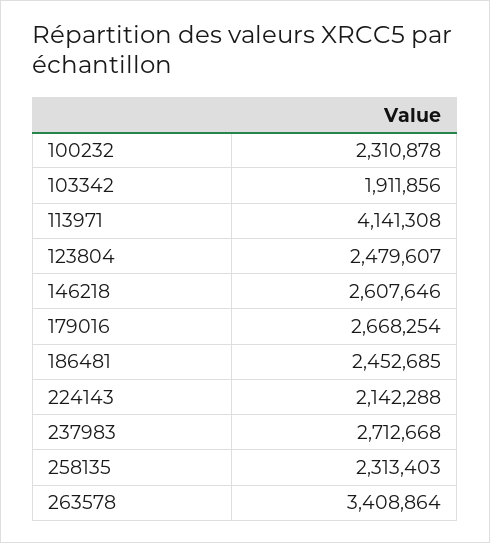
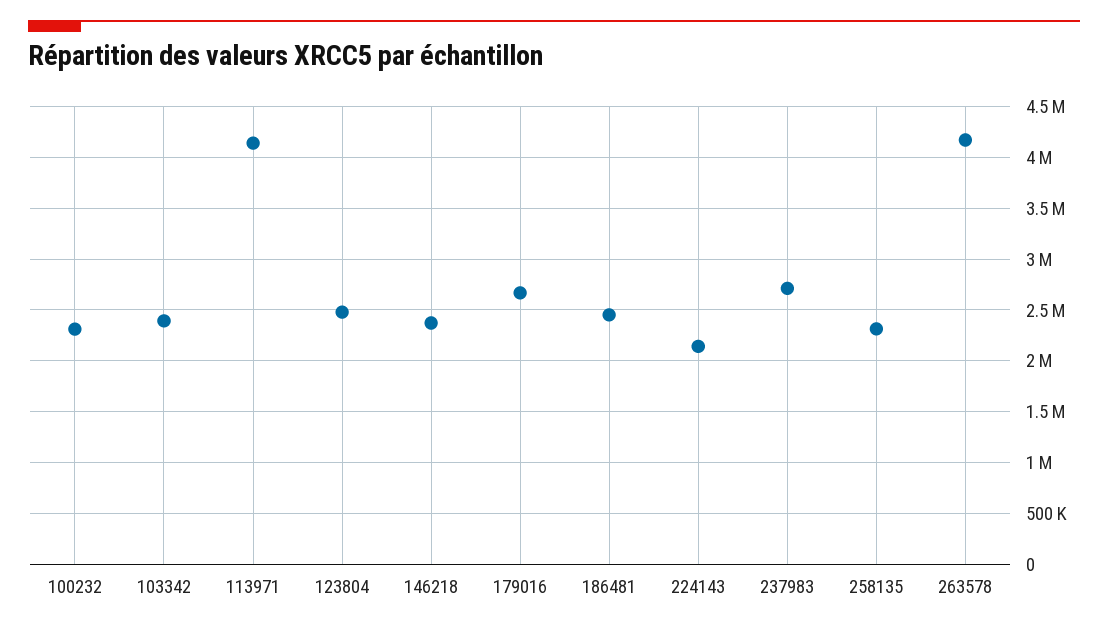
103342: 1911856 -> 2400000
146218: 2607646 -> 2400000
263578: 3408864 -> 4200000

